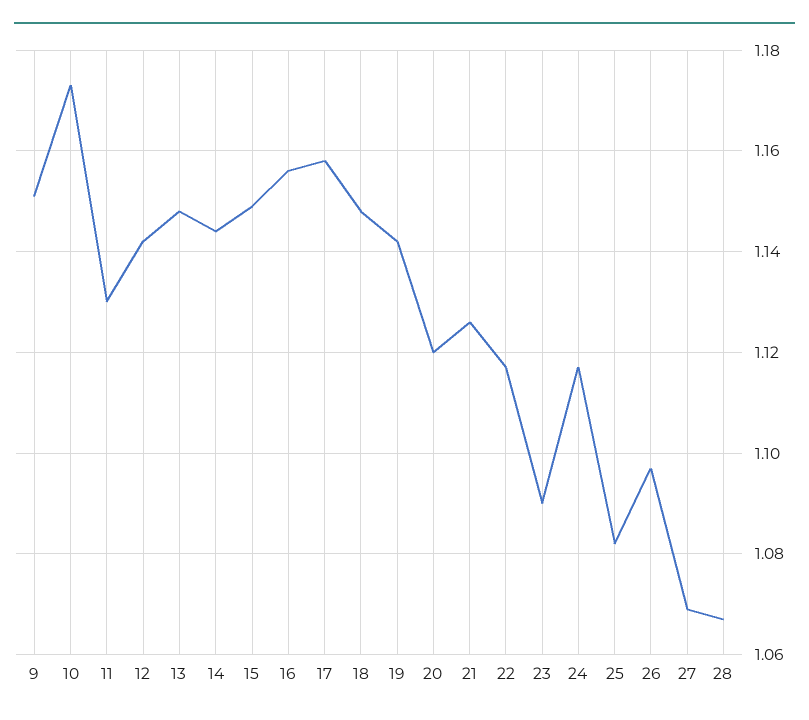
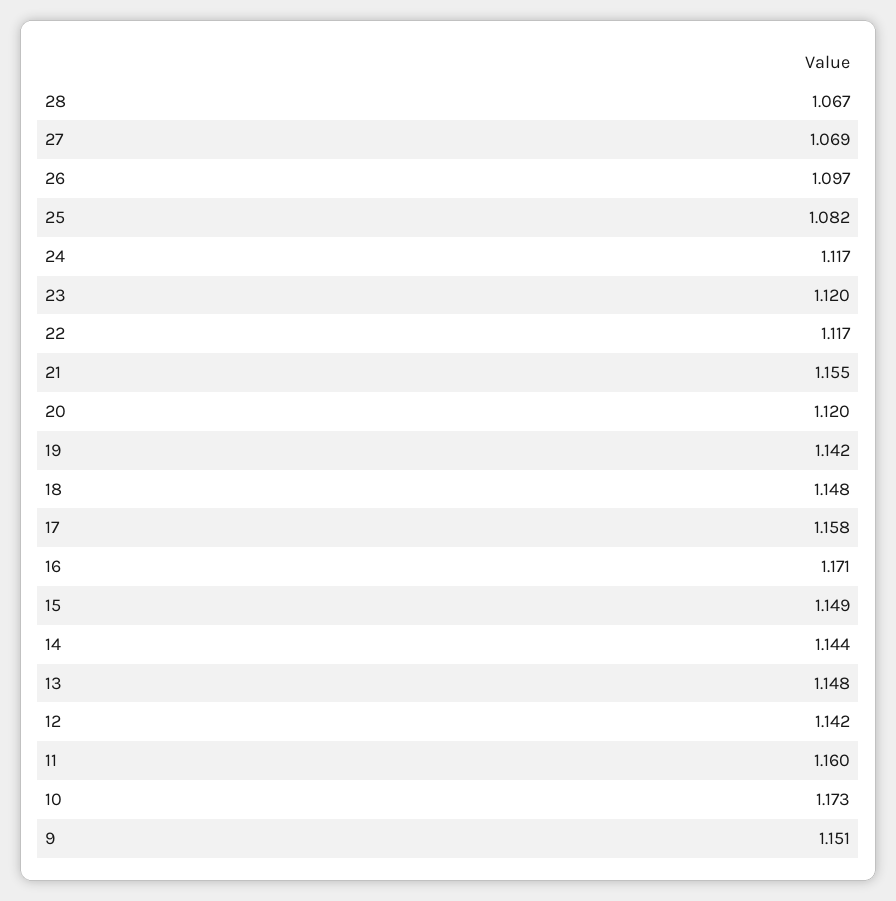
11: 1.13 -> 1.16
16: 1.155 -> 1.171
21: 1.125 -> 1.155
23: 1.09 -> 1.12

